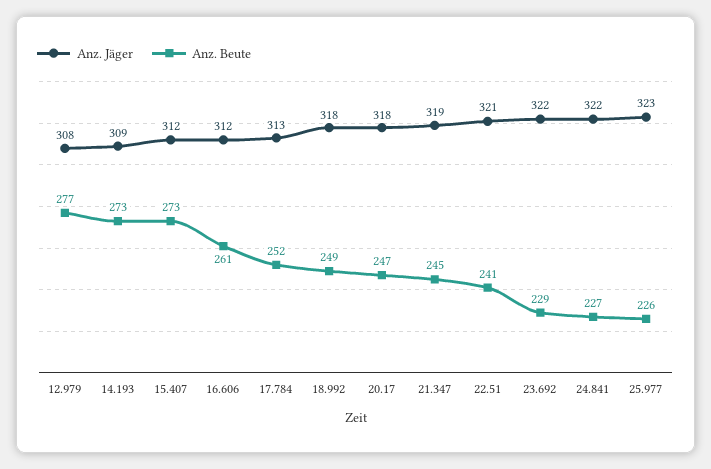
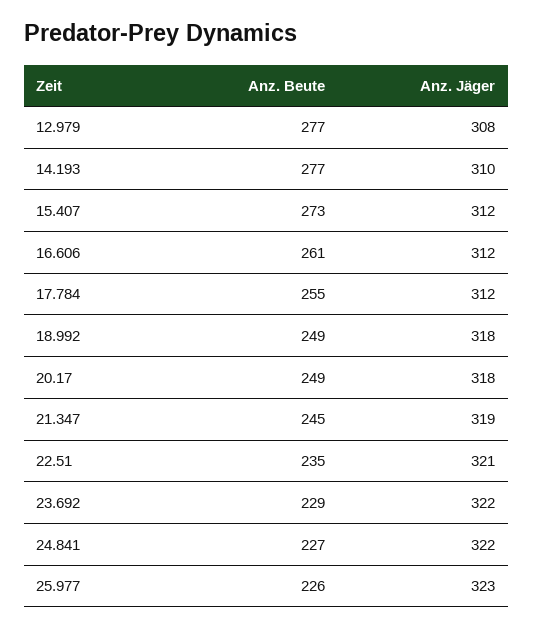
Anz. Jäger, 14.193: 309 -> 310
Anz. Beute, 14.193: 273 -> 277
Anz. Jäger, 17.784: 313 -> 312
Anz. Beute, 17.784: 252 -> 255
Anz. Beute, 20.17: 247 -> 249
Anz. Beute, 22.51: 241 -> 235

